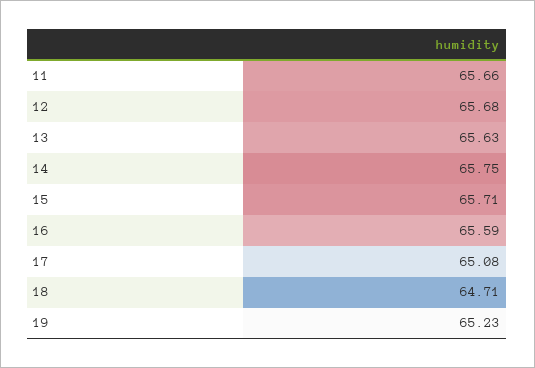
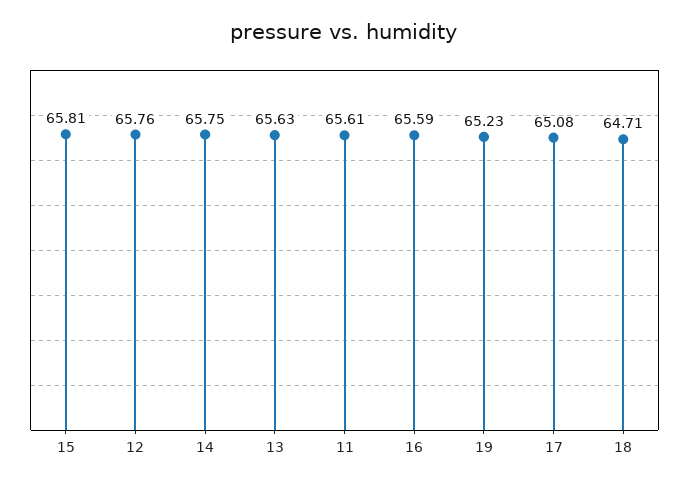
11: 65.66 -> 65.61
12: 65.68 -> 65.76
15: 65.71 -> 65.81

